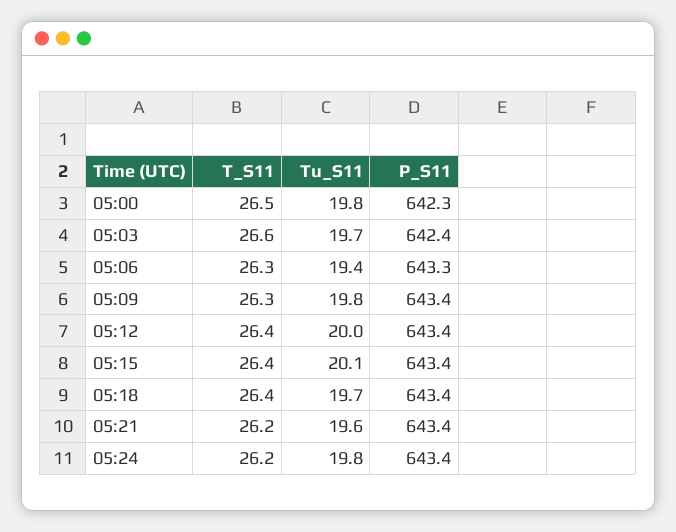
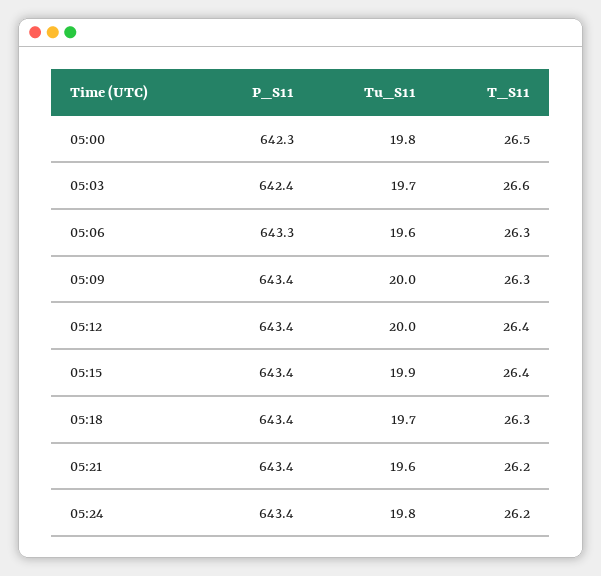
Tu_S11, 05:06: 19.4 -> 19.6
Tu_S11, 05:09: 19.8 -> 20
Tu_S11, 05:15: 20.1 -> 19.9
T_S11, 05:18: 26.4 -> 26.3

